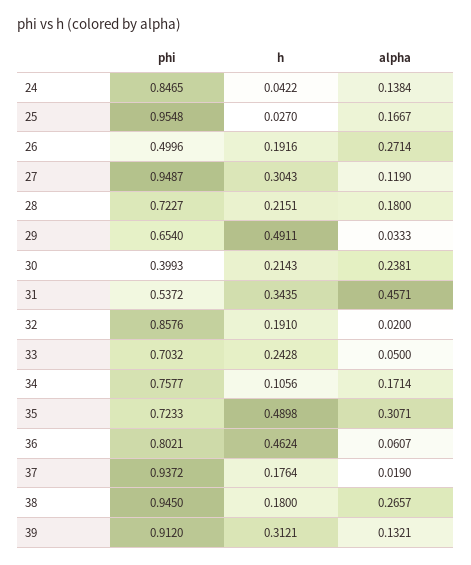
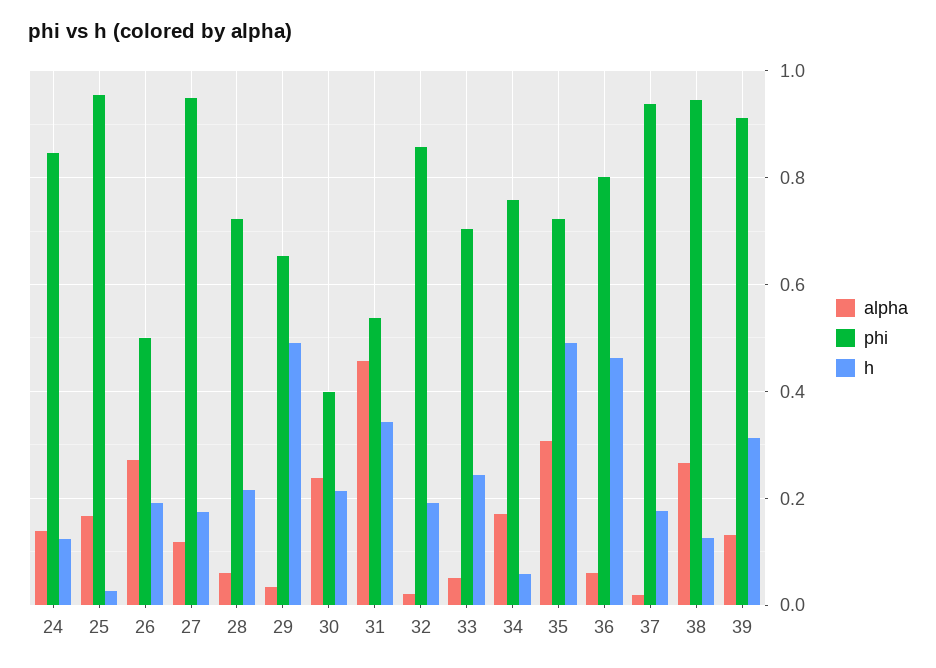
h, 24: 0.0422 -> 0.12
h, 27: 0.3043 -> 0.18
alpha, 28: 0.18 -> 0.06
h, 34: 0.1056 -> 0.06
h, 38: 0.18 -> 0.12

